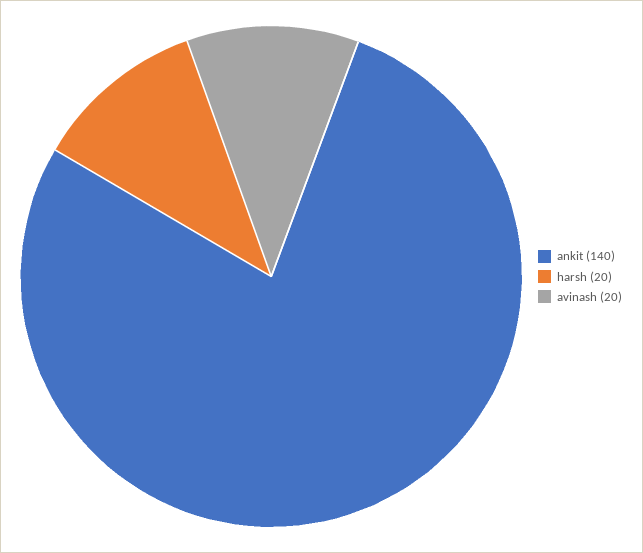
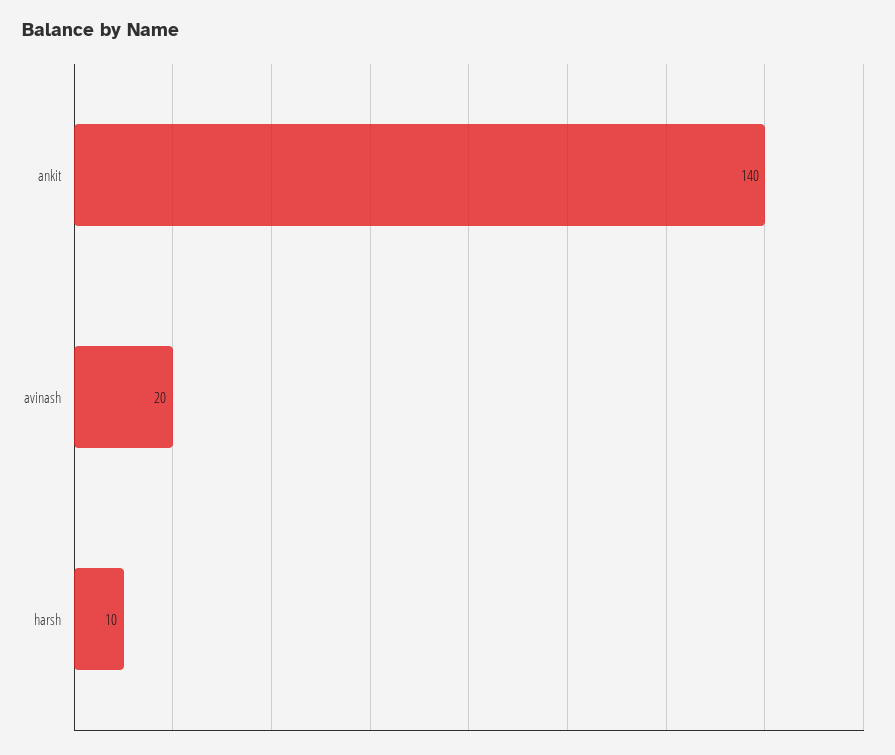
harsh: 20 -> 10

